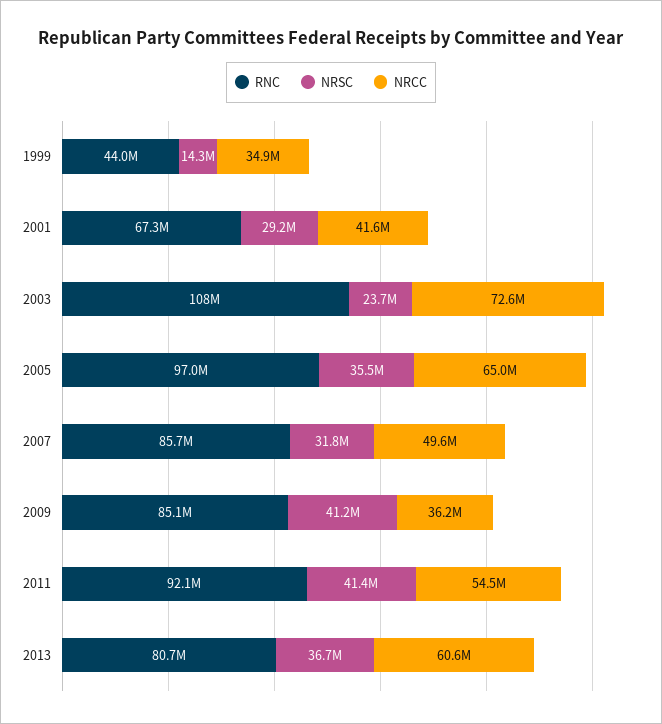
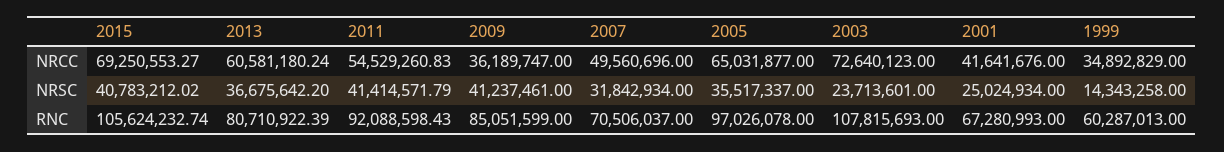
RNC, 1999: 44000000 -> 60287013
NRSC, 2001: 29200000 -> 25024934
RNC, 2007: 85700000 -> 70506037
NRCC, 2015: none -> 69250553.27
NRSC, 2015: none -> 40783212.02
RNC, 2015: none -> 105624232.74

